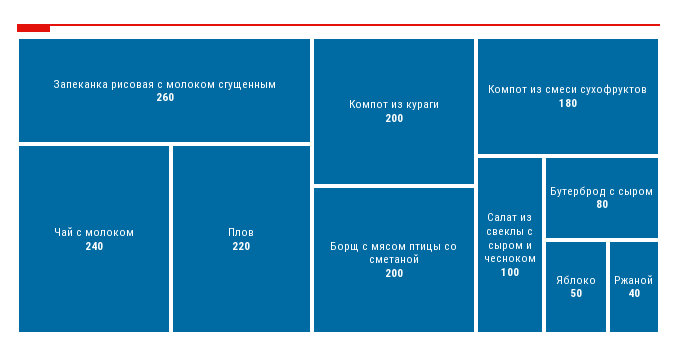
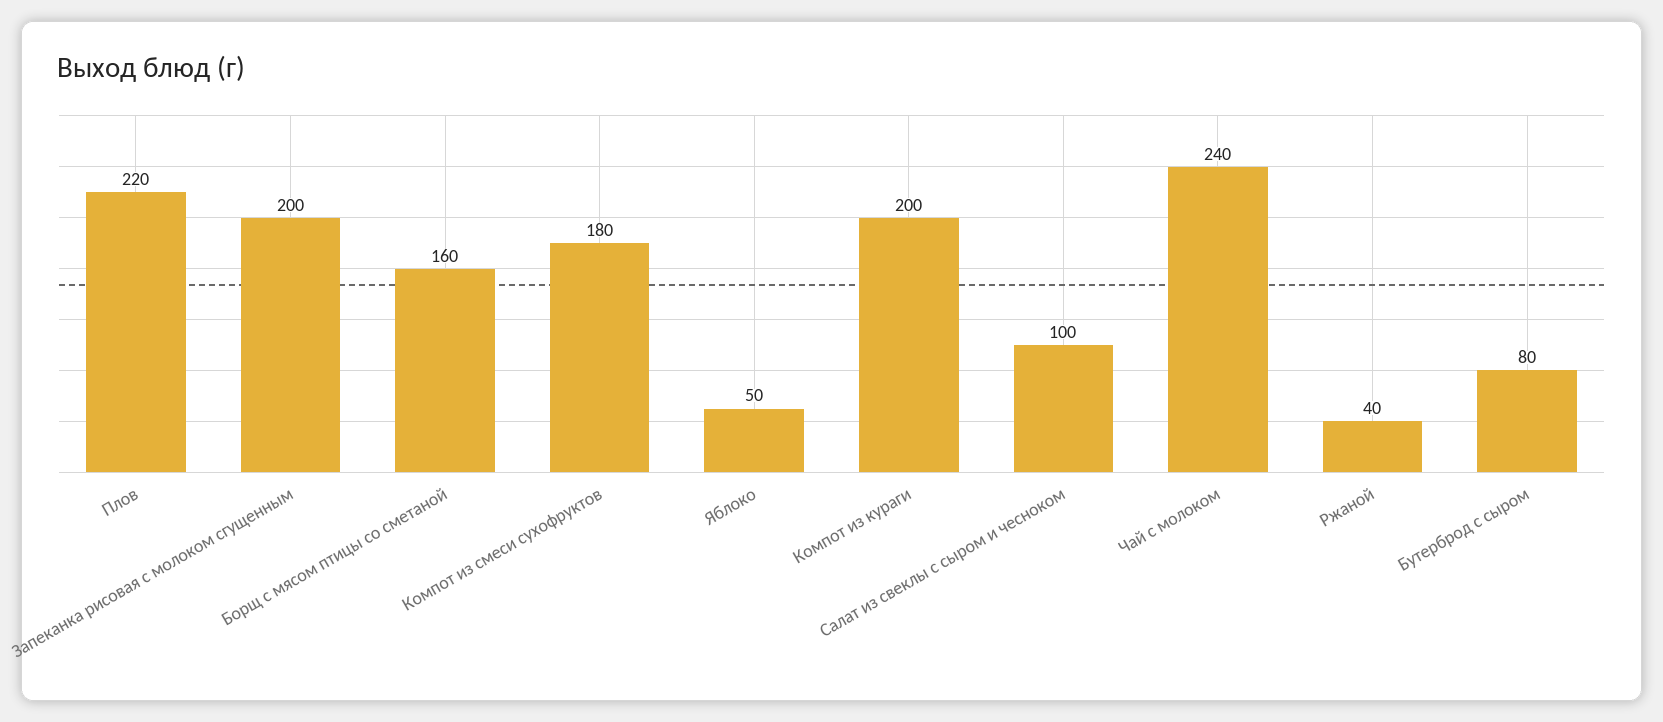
Запеканка рисовая с молоком сгущенным: 260 -> 200
Борщ с мясом птицы со сметаной: 200 -> 160

